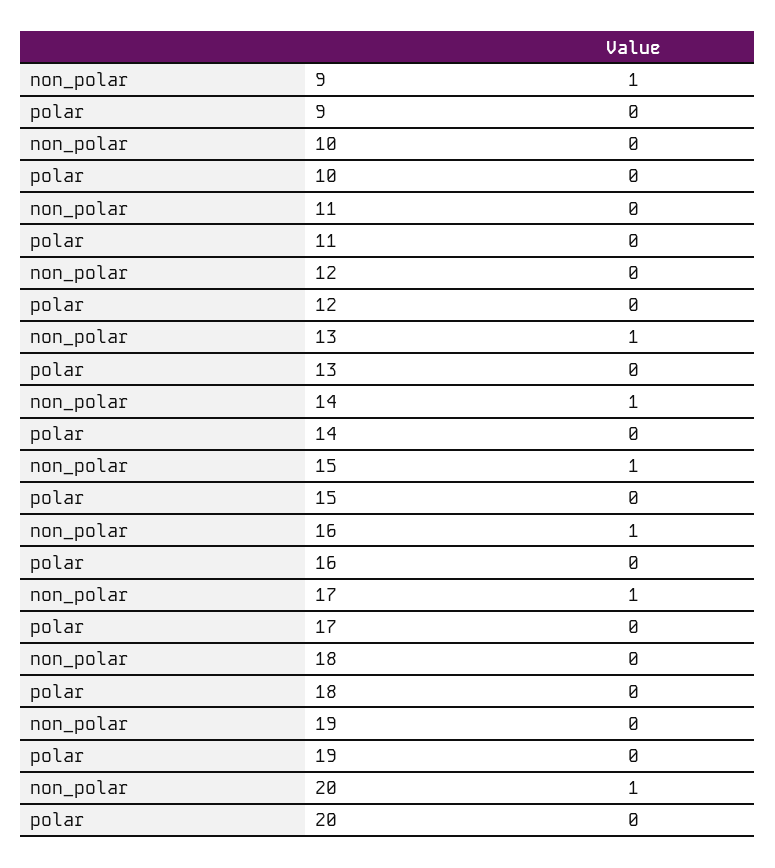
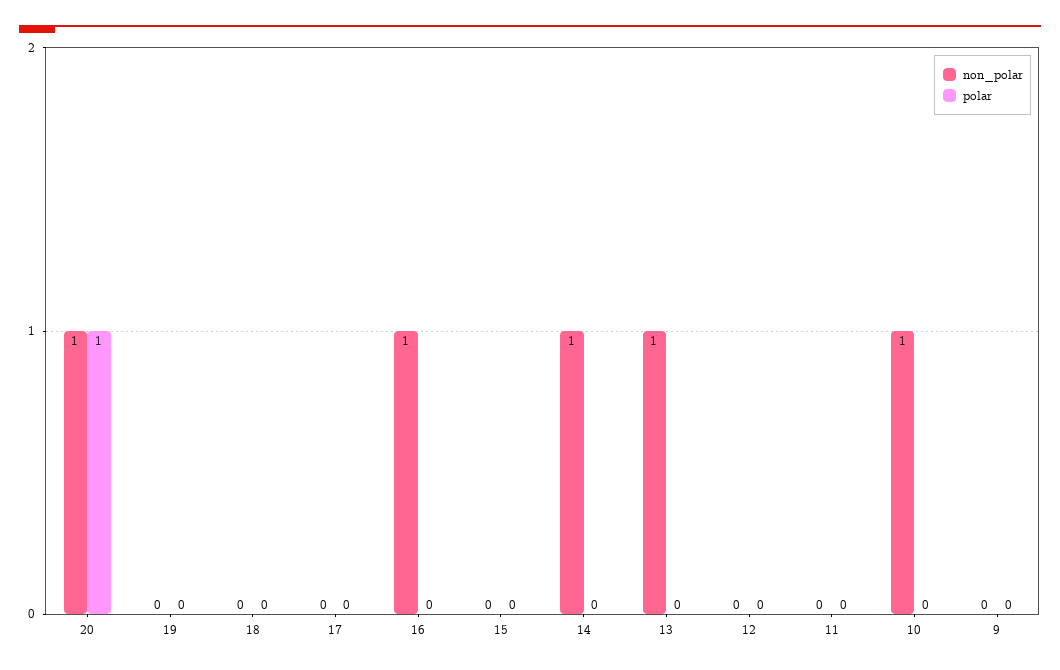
non_polar, 9: 1 -> 0
non_polar, 10: 0 -> 1
non_polar, 15: 1 -> 0
non_polar, 17: 1 -> 0
polar, 20: 0 -> 1

